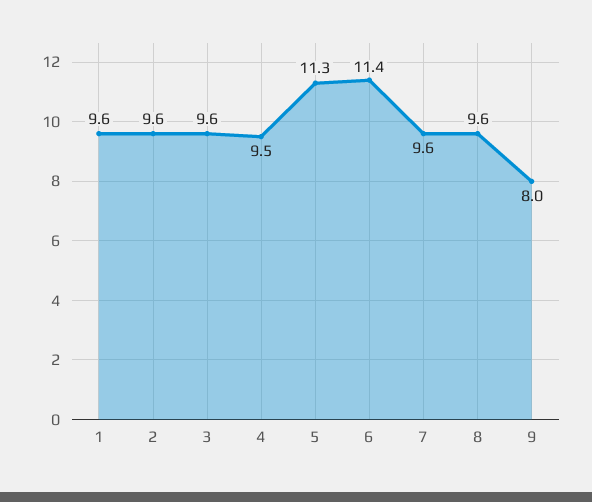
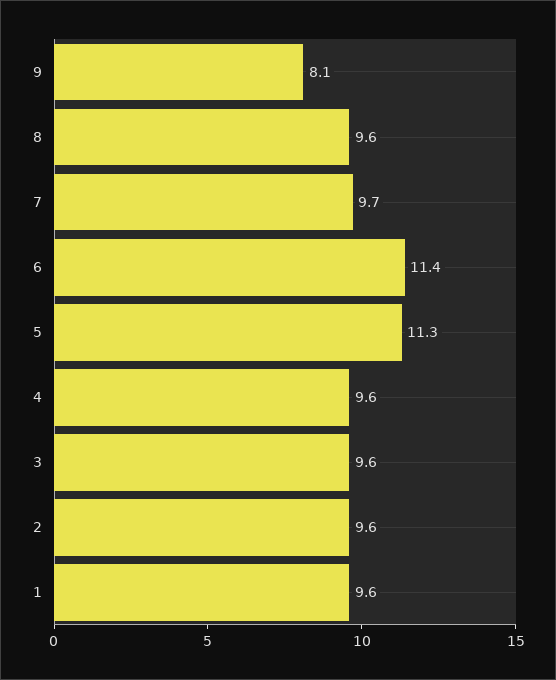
4: 9.5 -> 9.6
7: 9.6 -> 9.7
9: 8 -> 8.1

